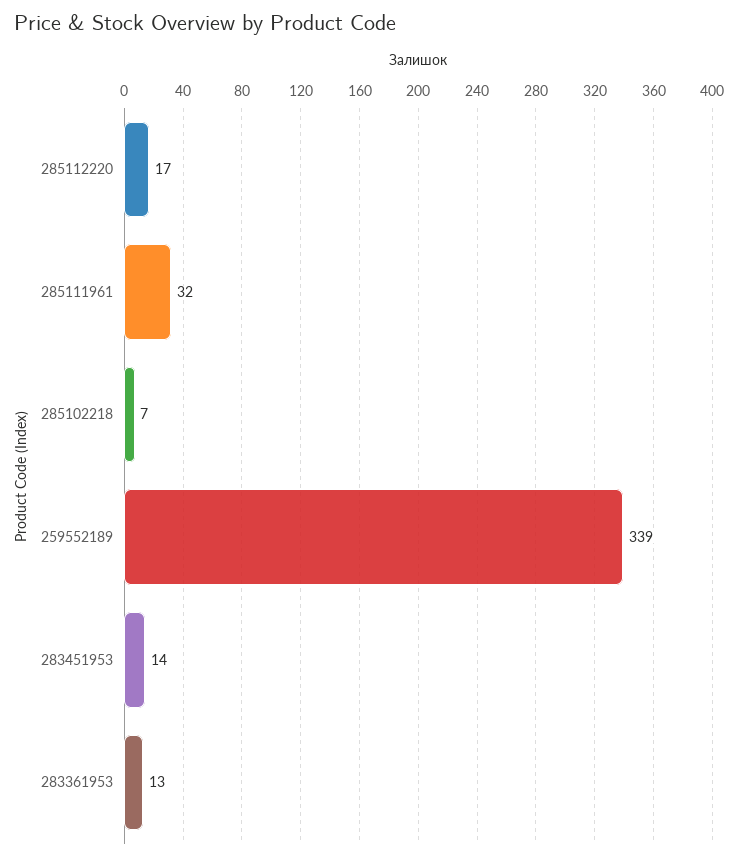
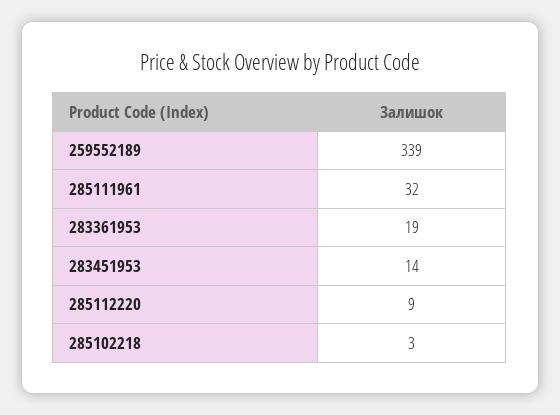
285112220: 17 -> 9
285102218: 7 -> 3
283361953: 13 -> 19

